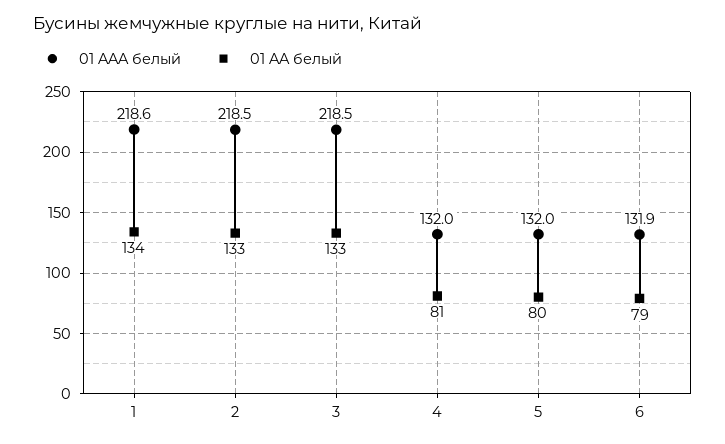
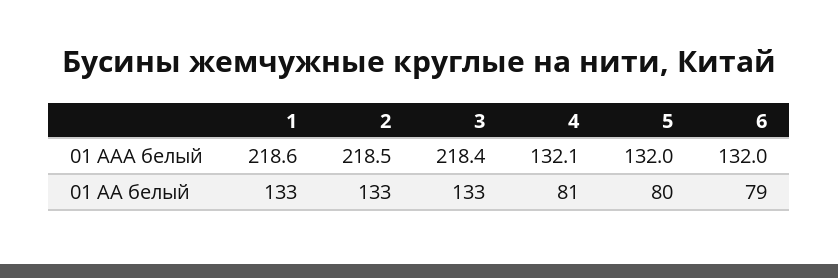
01 AA белый, 1: 134 -> 133
01 AAA белый, 3: 218.5 -> 218.4
01 AAA белый, 4: 132 -> 132.1
01 AAA белый, 6: 131.9 -> 132

